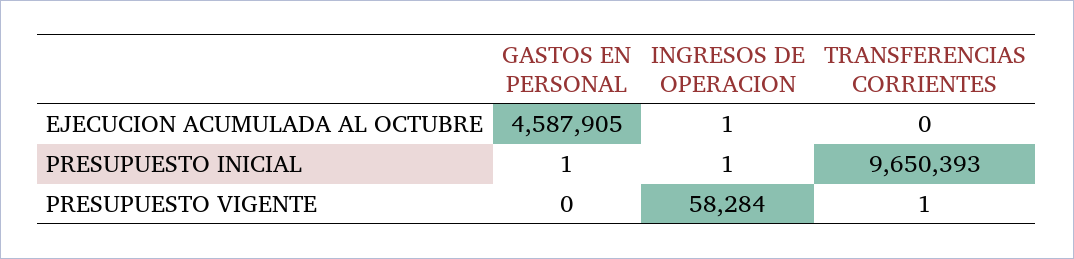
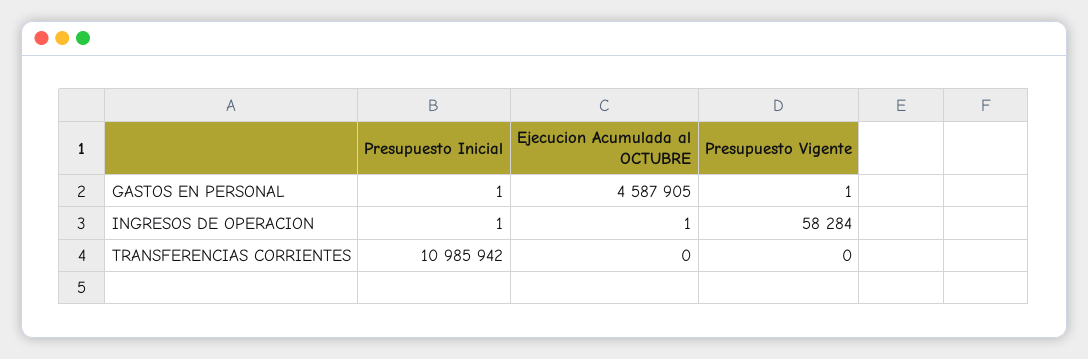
TRANSFERENCIAS CORRIENTES, PRESUPUESTO INICIAL: 9650393 -> 10985942
GASTOS EN PERSONAL, PRESUPUESTO VIGENTE: 0 -> 1
TRANSFERENCIAS CORRIENTES, PRESUPUESTO VIGENTE: 1 -> 0

